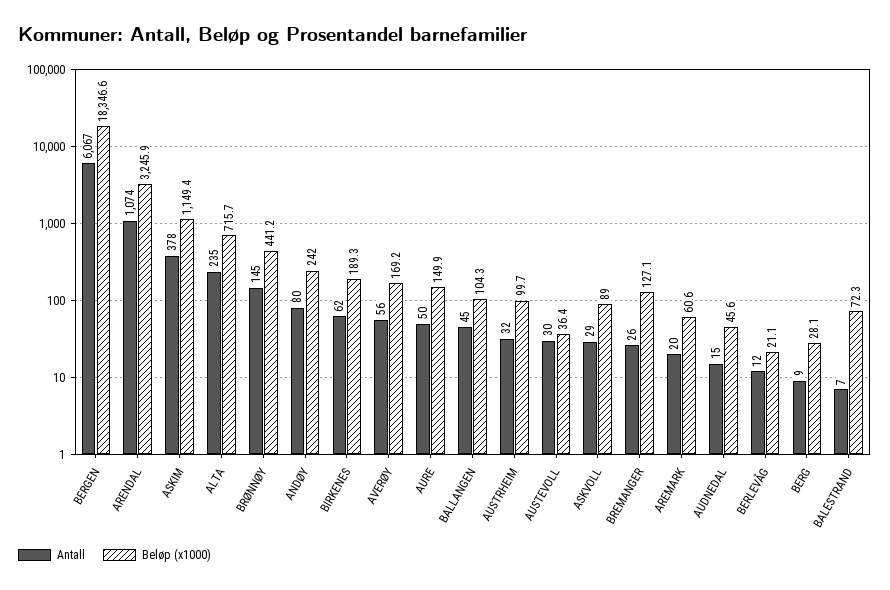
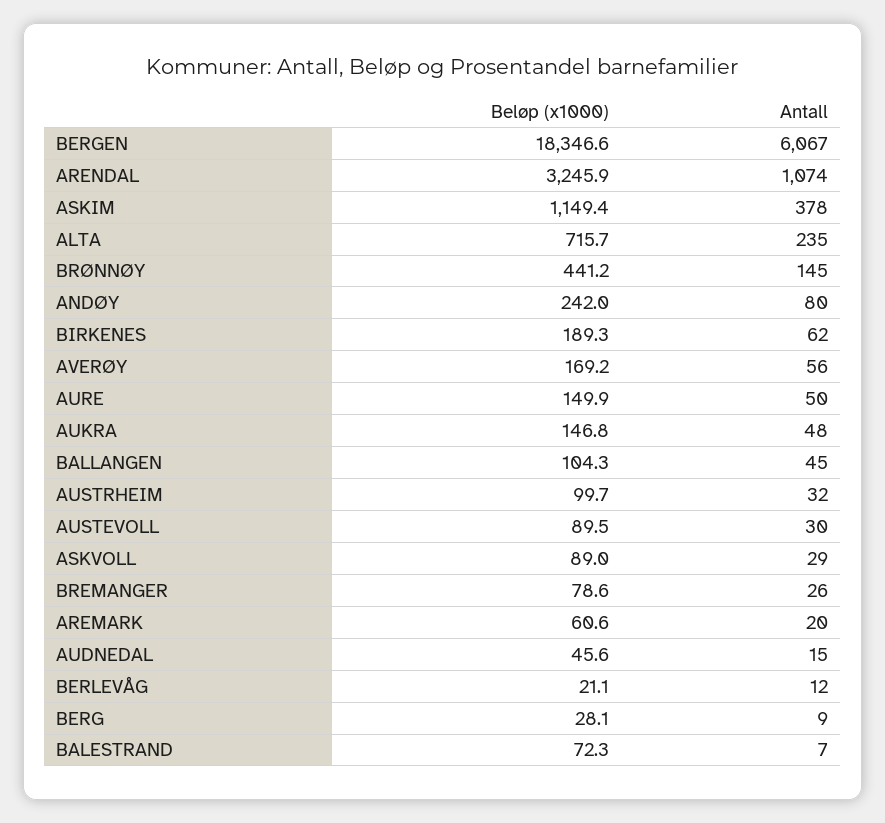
Beløp (x1000), AUSTEVOLL: 36.4 -> 89.5
Beløp (x1000), BREMANGER: 127.1 -> 78.6
Beløp (x1000), AUKRA: none -> 146.8
Antall, AUKRA: none -> 48

